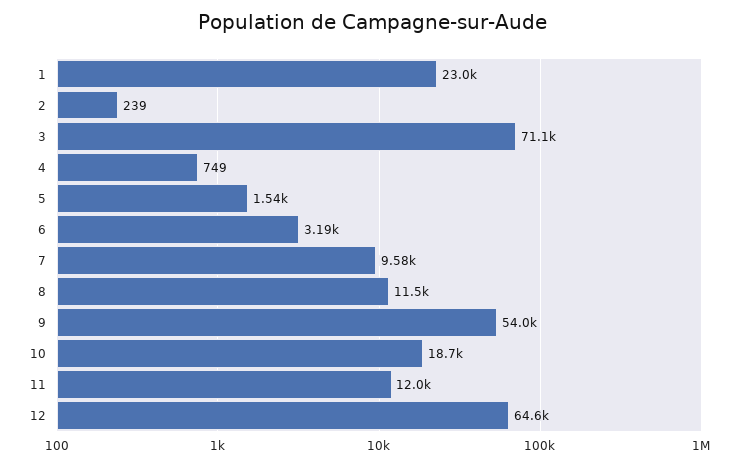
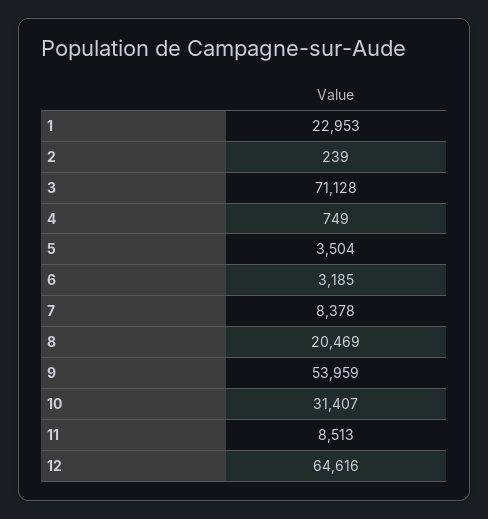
5: 1540 -> 3504
7: 9580 -> 8378
8: 11500 -> 20469
10: 18700 -> 31407
11: 12000 -> 8513

